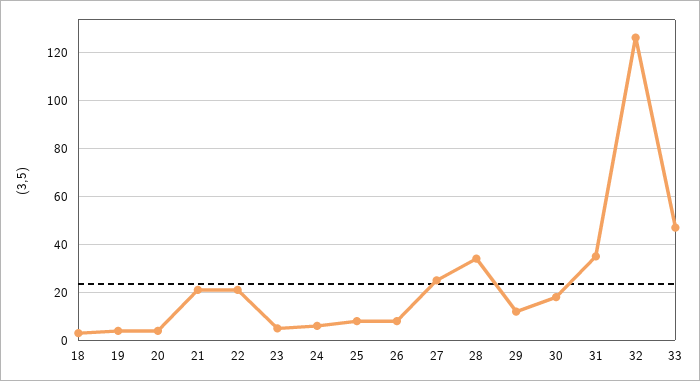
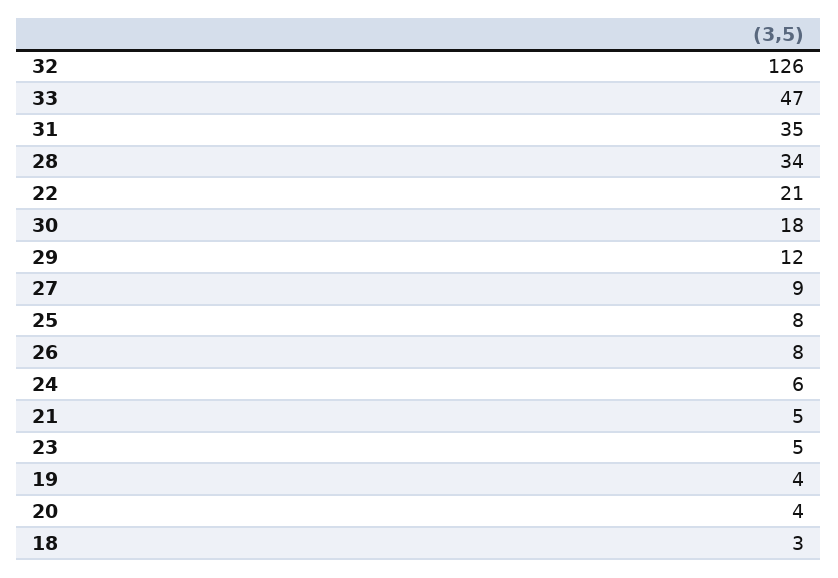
21: 20 -> 5
27: 25 -> 9

